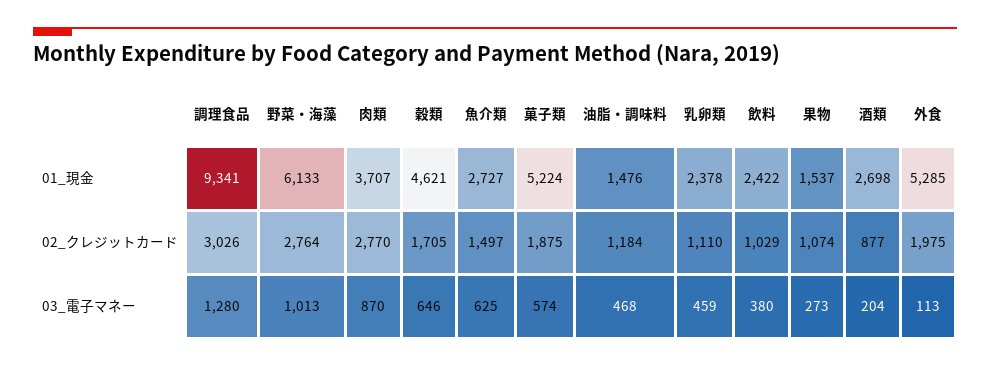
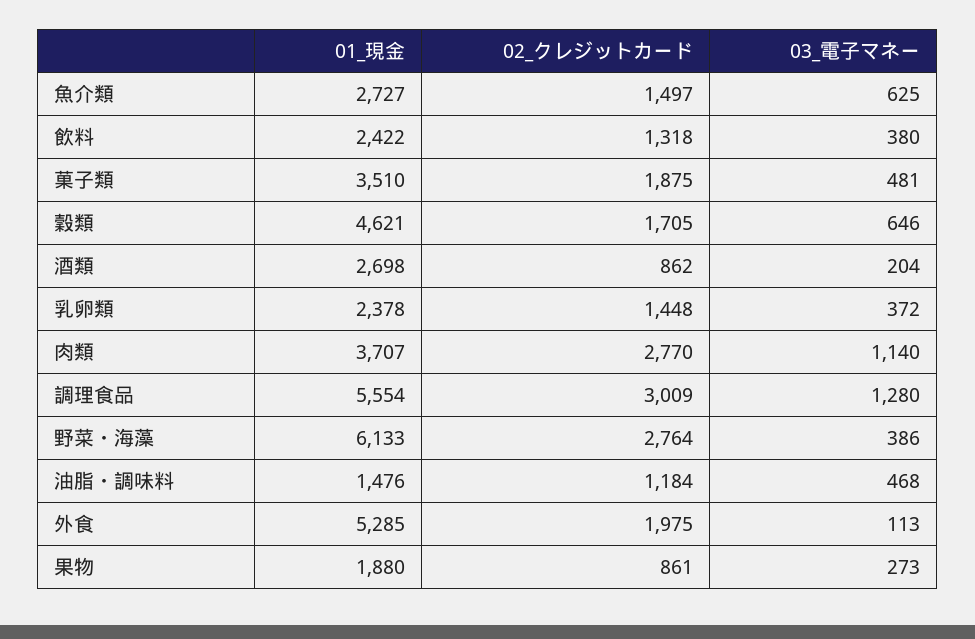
調理食品, 01_現金: 9341 -> 5554
菓子類, 01_現金: 5224 -> 3510
果物, 01_現金: 1537 -> 1880
調理食品, 02_クレジットカード: 3026 -> 3009
乳卵類, 02_クレジットカード: 1110 -> 1448
飲料, 02_クレジットカード: 1029 -> 1318
果物, 02_クレジットカード: 1074 -> 861
酒類, 02_クレジットカード: 877 -> 862
野菜・海藻, 03_電子マネー: 1013 -> 386
肉類, 03_電子マネー: 870 -> 1140
菓子類, 03_電子マネー: 574 -> 481
乳卵類, 03_電子マネー: 459 -> 372

